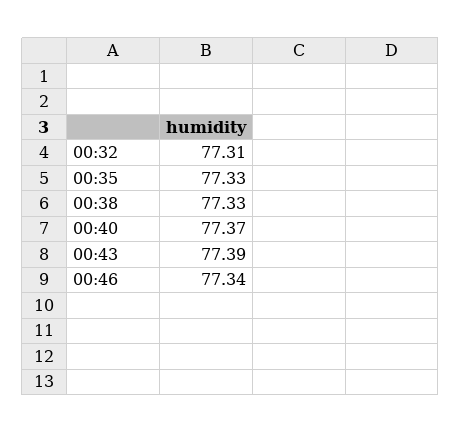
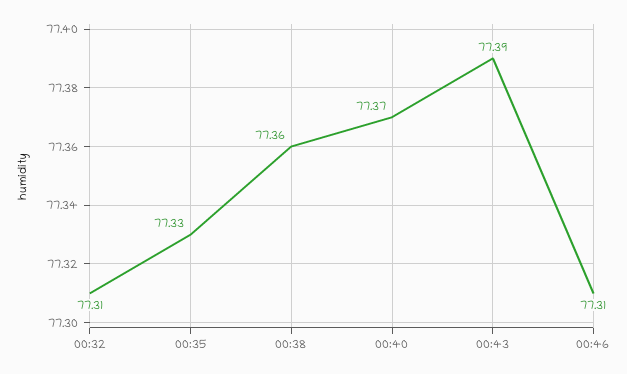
00:38: 77.33 -> 77.36
00:46: 77.34 -> 77.31

